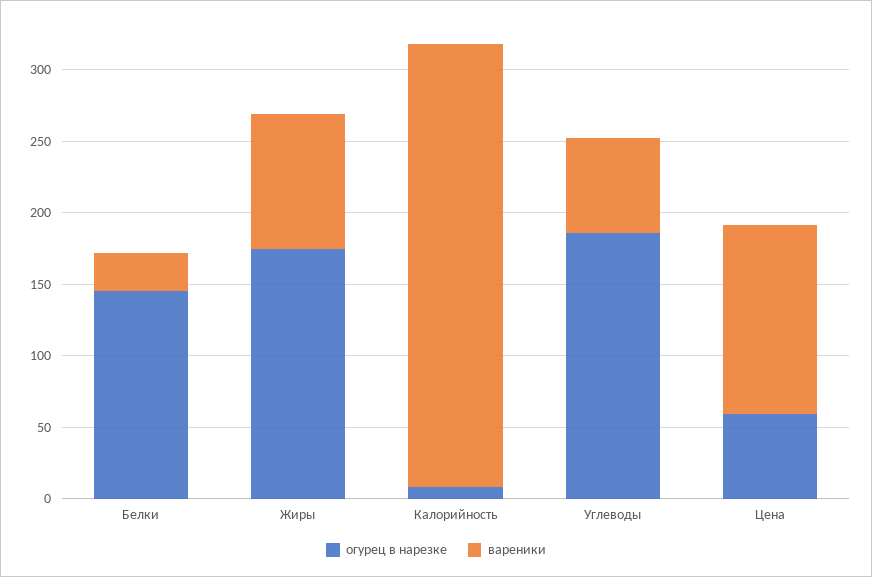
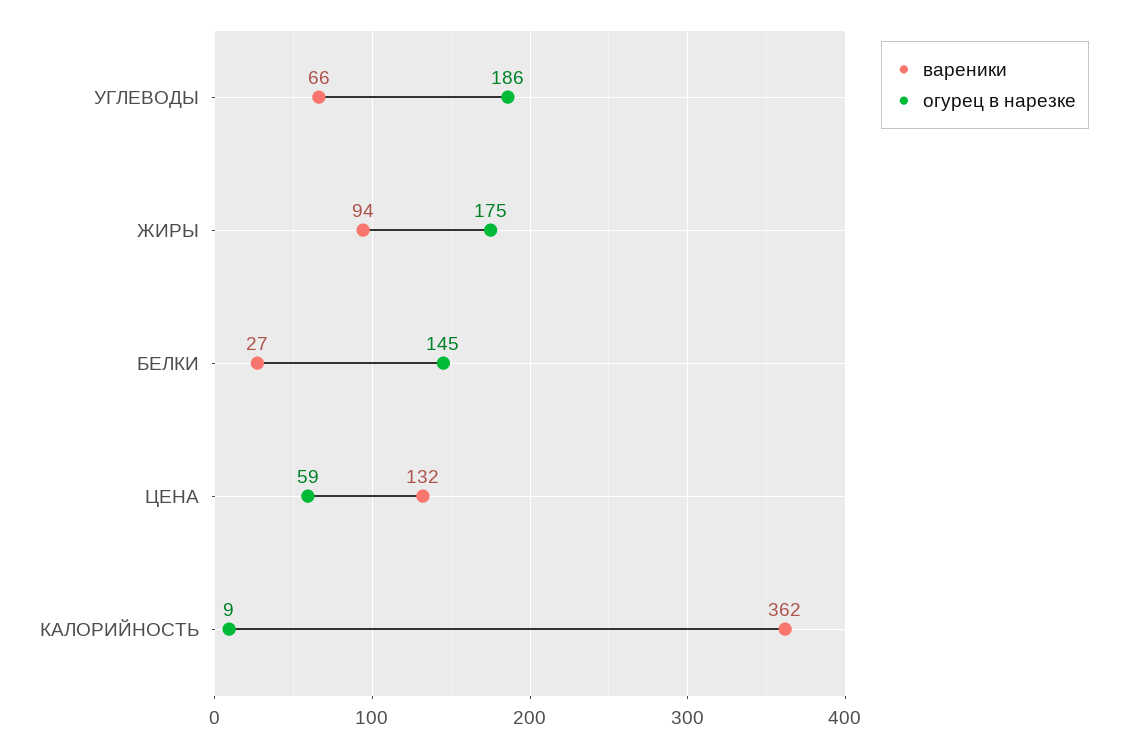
вареники, Калорийность: 310 -> 362

